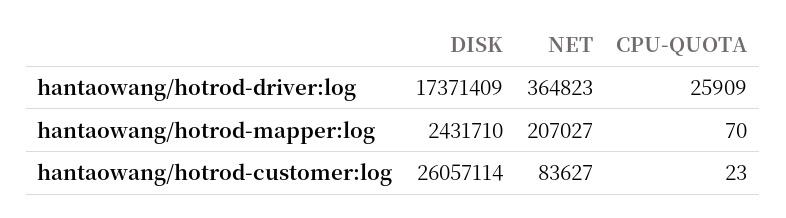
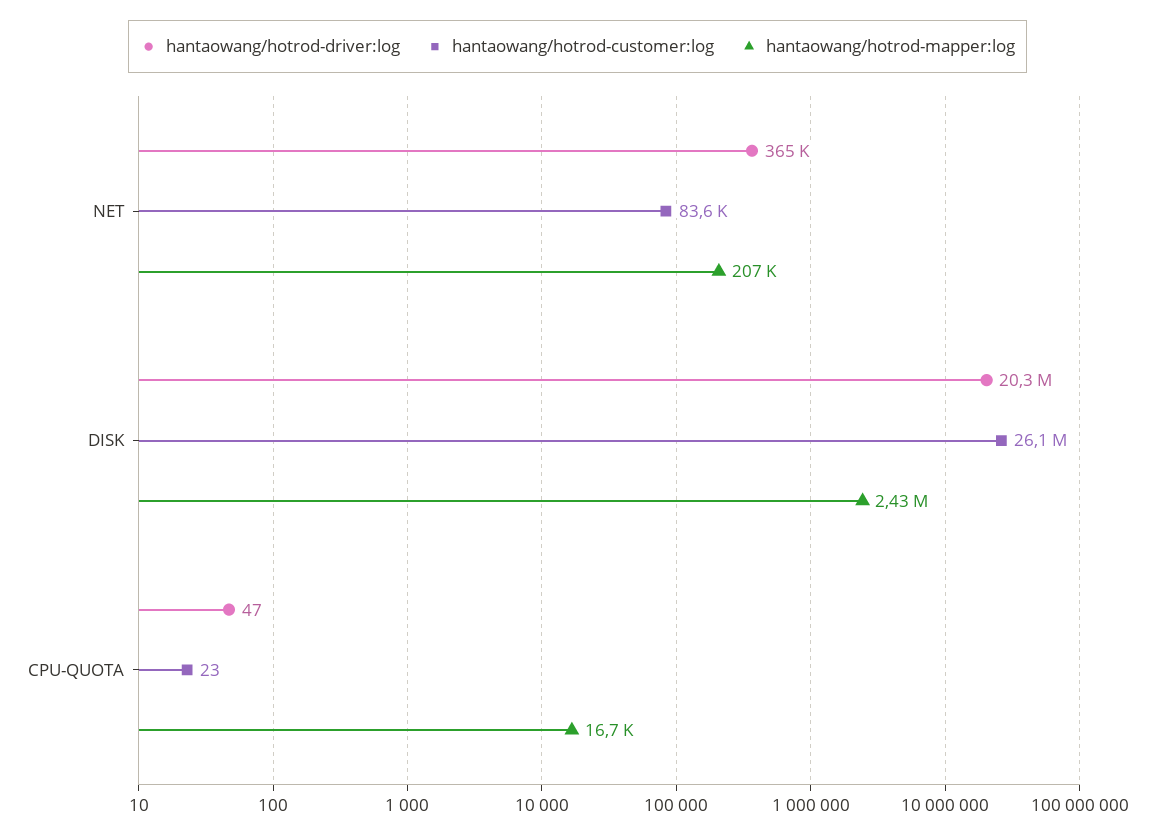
hantaowang/hotrod-driver:log, DISK: 17371409 -> 20300000
hantaowang/hotrod-driver:log, CPU-QUOTA: 25909 -> 47
hantaowang/hotrod-mapper:log, CPU-QUOTA: 70 -> 16700

